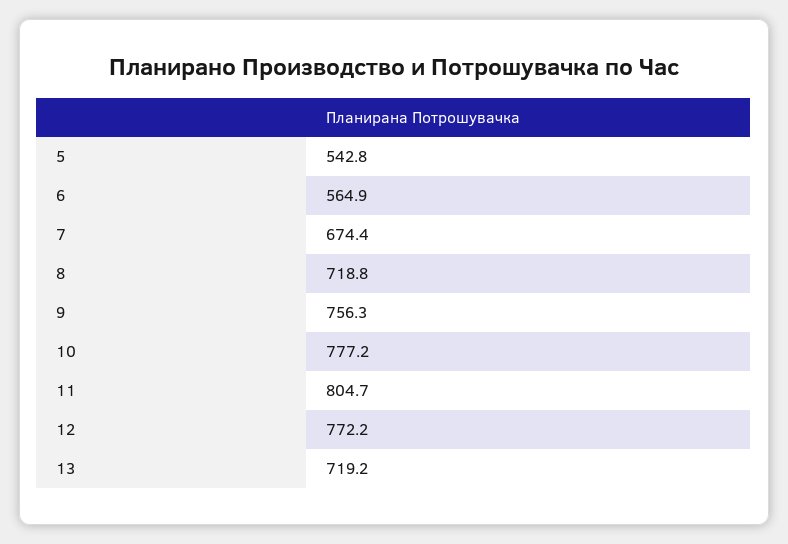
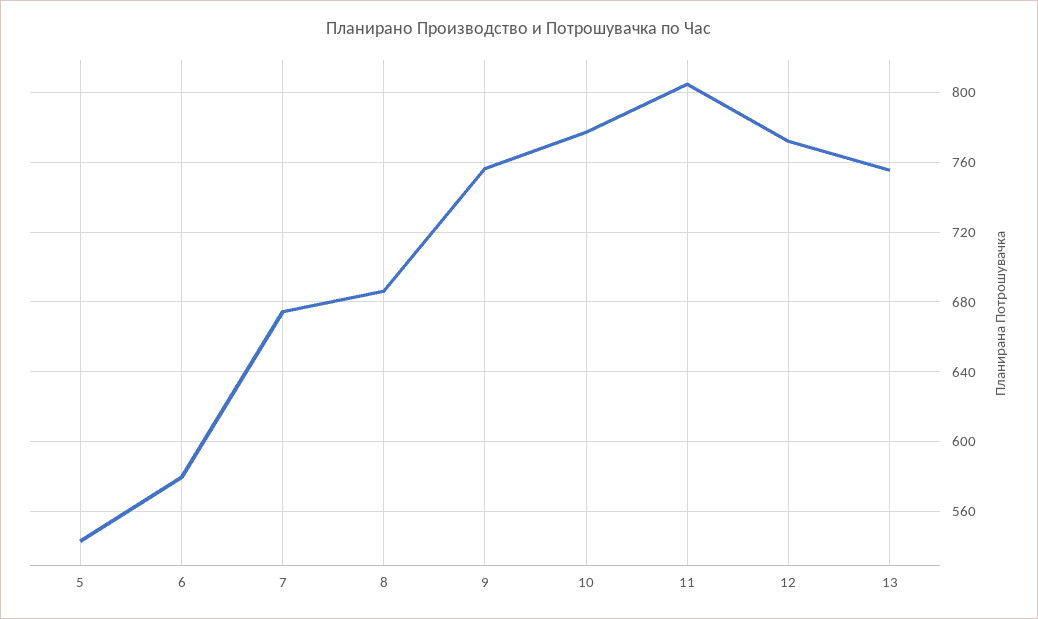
6: 564.9 -> 580
8: 718.8 -> 685
13: 719.2 -> 755

